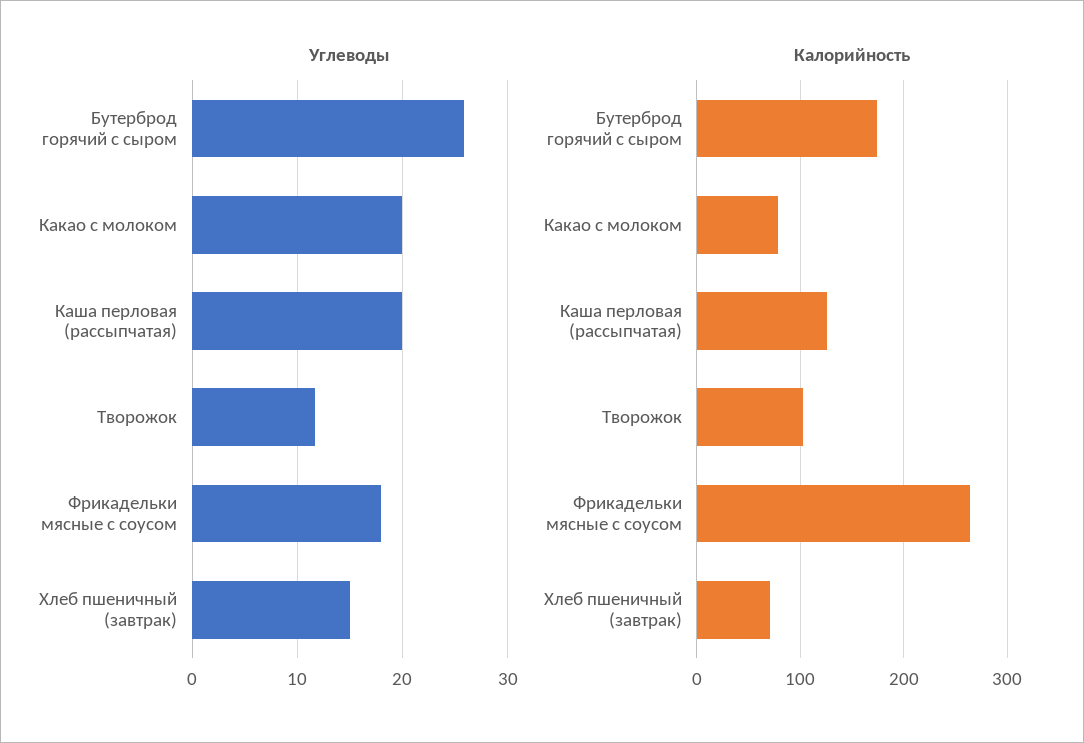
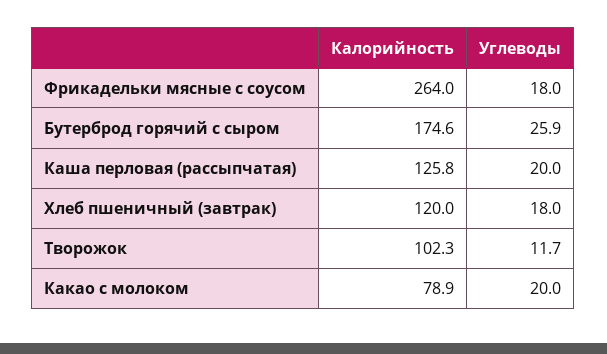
Углеводы, Хлеб пшеничный (завтрак): 15 -> 18
Калорийность, Хлеб пшеничный (завтрак): 70 -> 120

